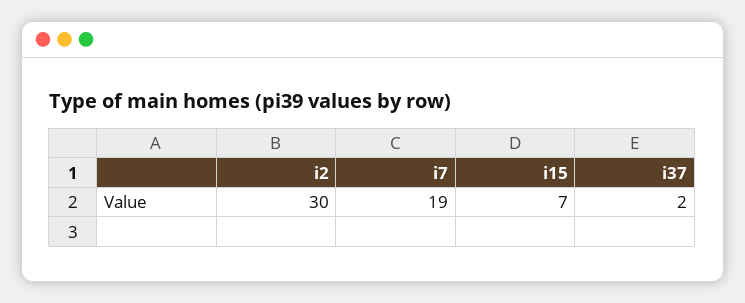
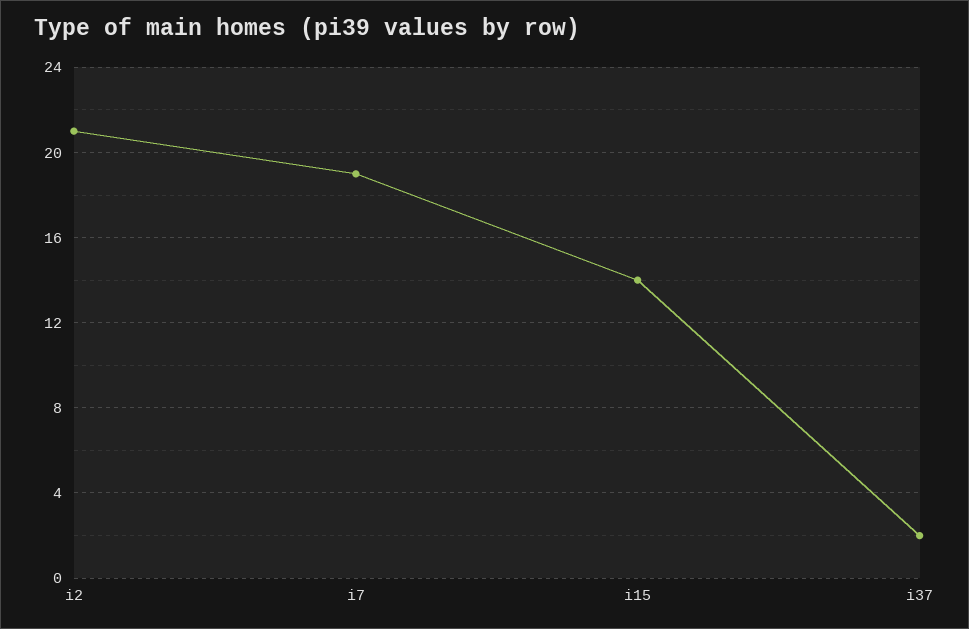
i2: 30 -> 21
i15: 7 -> 14

